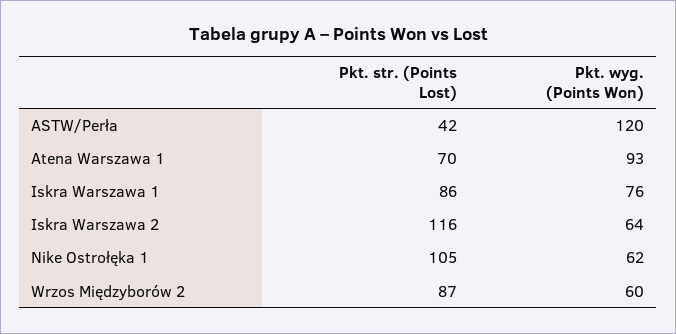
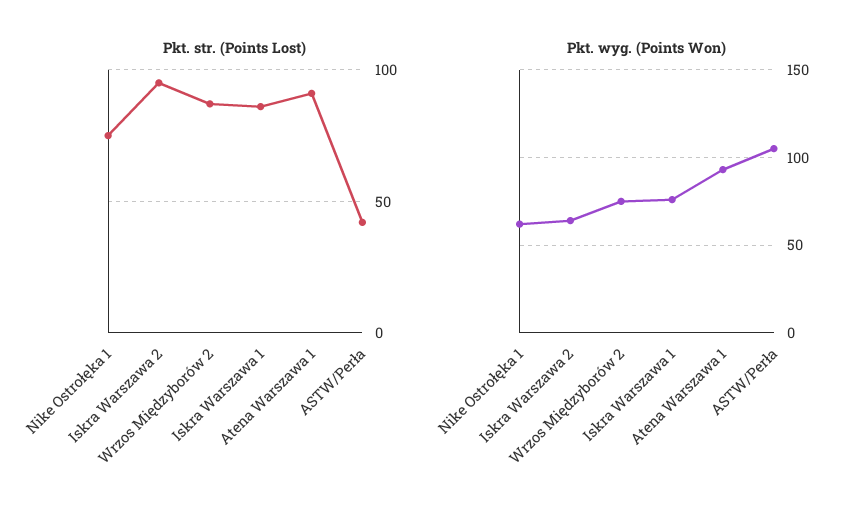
Pkt. wyg. (Points Won), ASTW/Perła: 120 -> 105
Pkt. str. (Points Lost), Atena Warszawa 1: 70 -> 90
Pkt. str. (Points Lost), Iskra Warszawa 2: 116 -> 95
Pkt. str. (Points Lost), Nike Ostrołęka 1: 105 -> 75
Pkt. wyg. (Points Won), Wrzos Międzyborów 2: 60 -> 75

